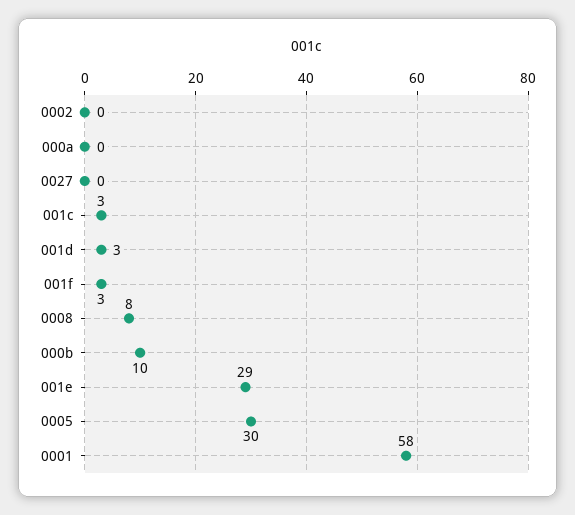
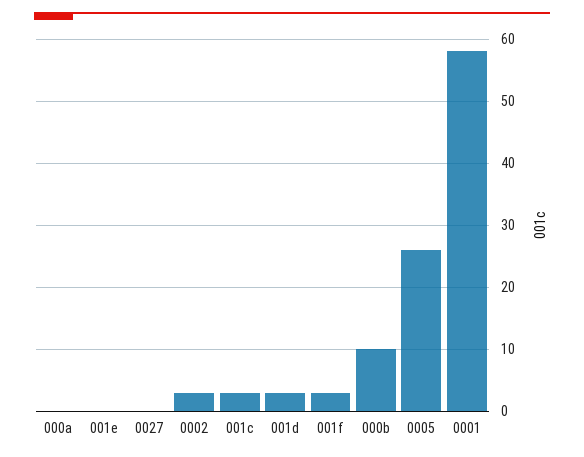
0002: 0 -> 3
0008: 8 -> none
001e: 29 -> 0
0005: 30 -> 26

